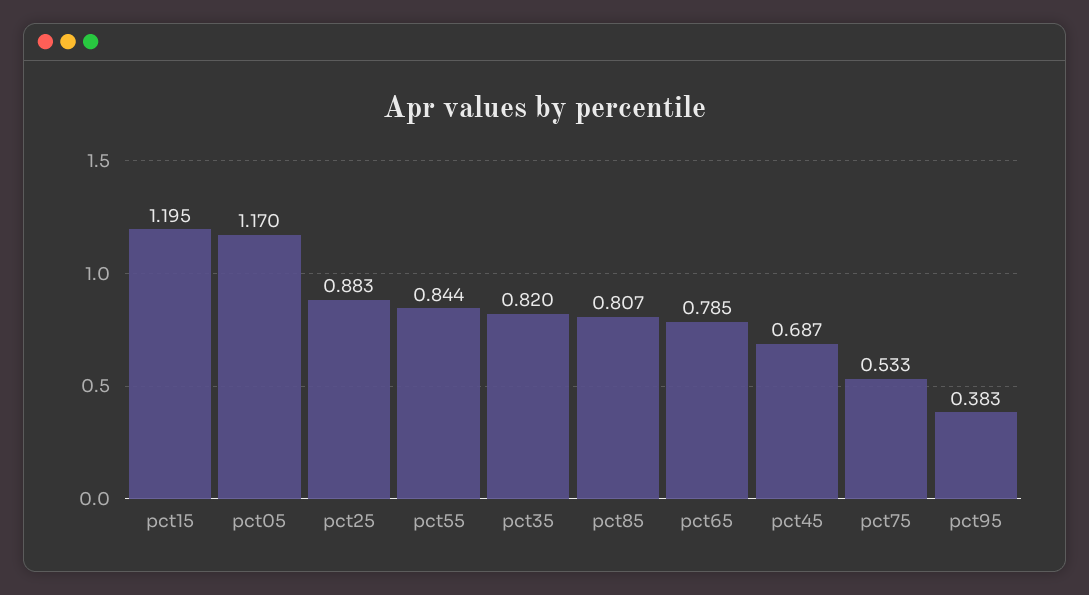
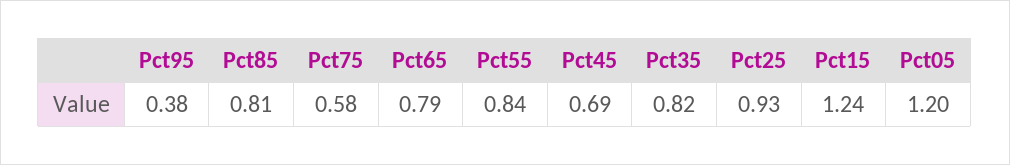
pct15: 1.195 -> 1.24
pct05: 1.17 -> 1.2
pct25: 0.883 -> 0.93
pct75: 0.533 -> 0.58

